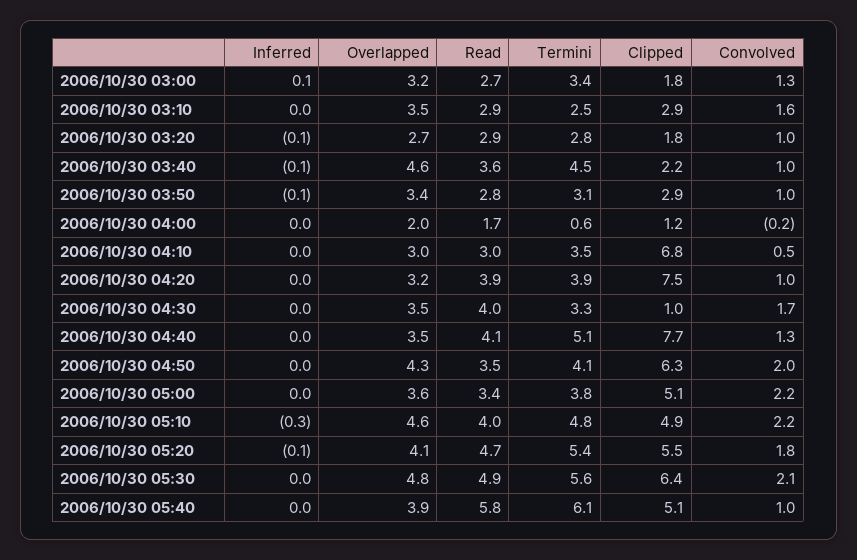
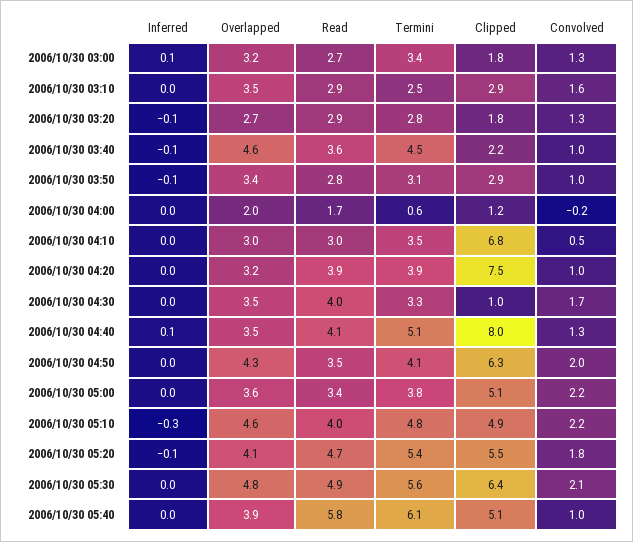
Convolved, 2006/10/30 03:20: 1 -> 1.3
Inferred, 2006/10/30 04:40: 0 -> 0.1
Clipped, 2006/10/30 04:40: 7.7 -> 8

